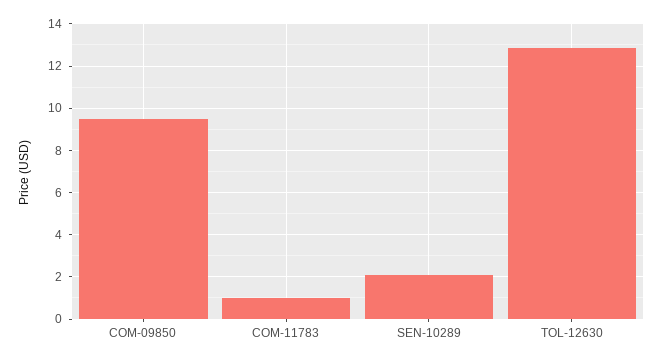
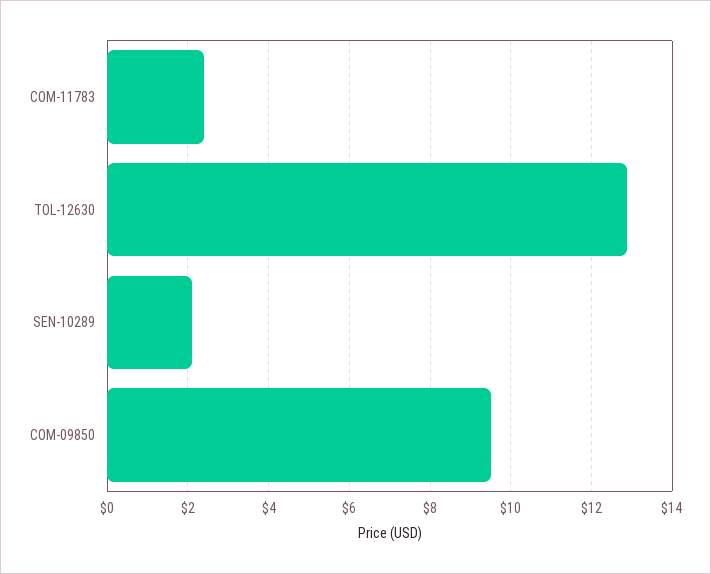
COM-11783: 1 -> 2.4

